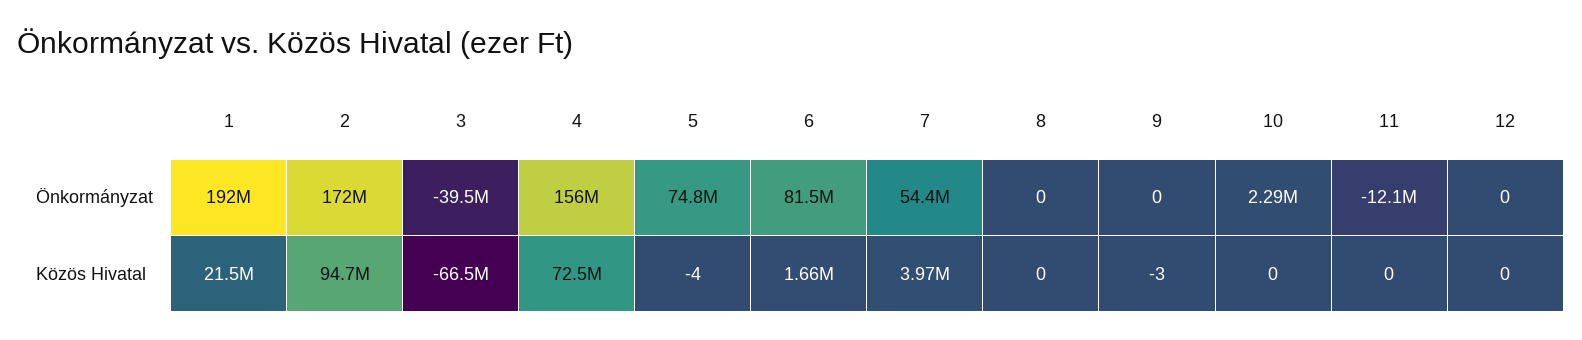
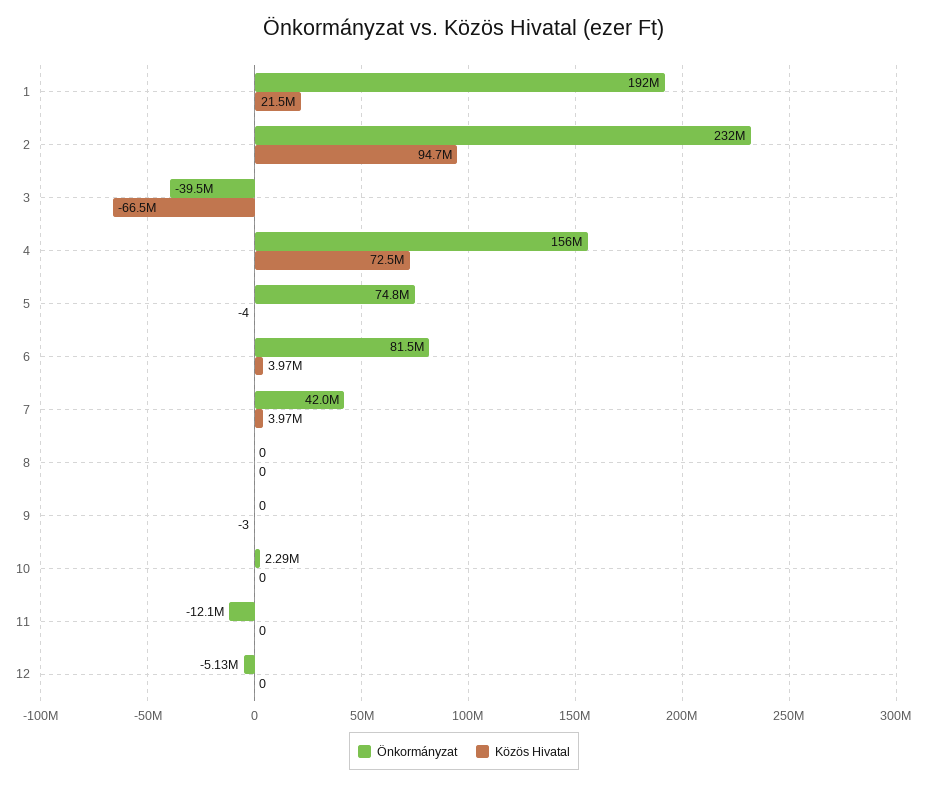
Önkormányzat, 2: 172000000 -> 232000000
Önkormányzat, 7: 54400000 -> 42000000
Önkormányzat, 12: 0 -> -5130000
Közös Hivatal, 6: 1660000 -> 3970000

